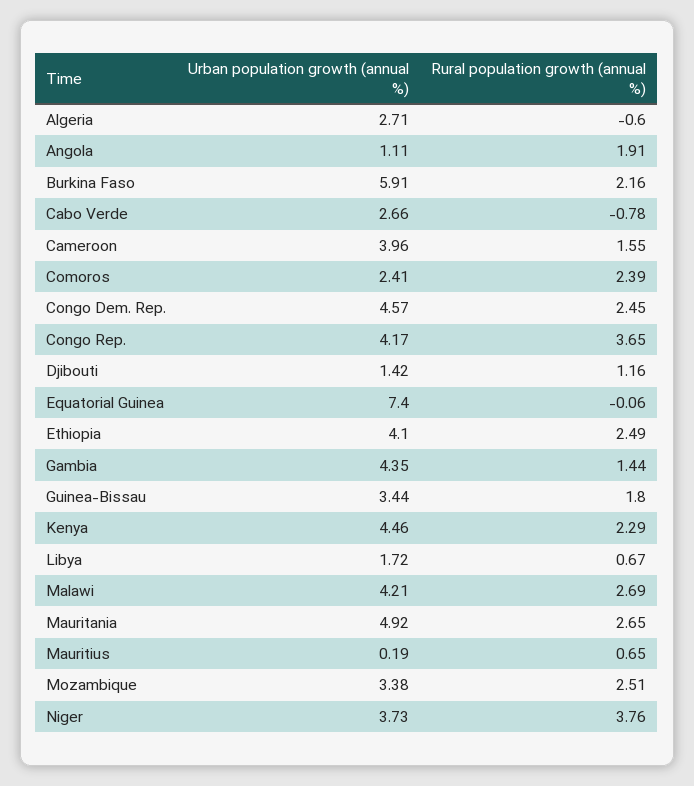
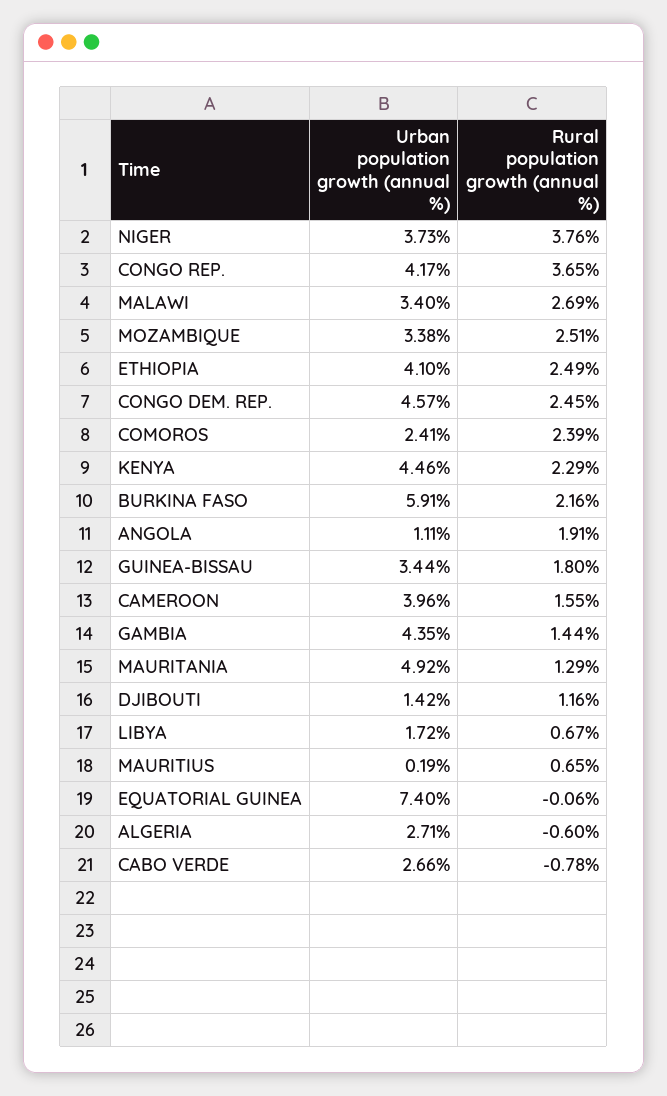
Urban population growth (annual %), Malawi: 4.21 -> 3.4
Rural population growth (annual %), Mauritania: 2.65 -> 1.29

